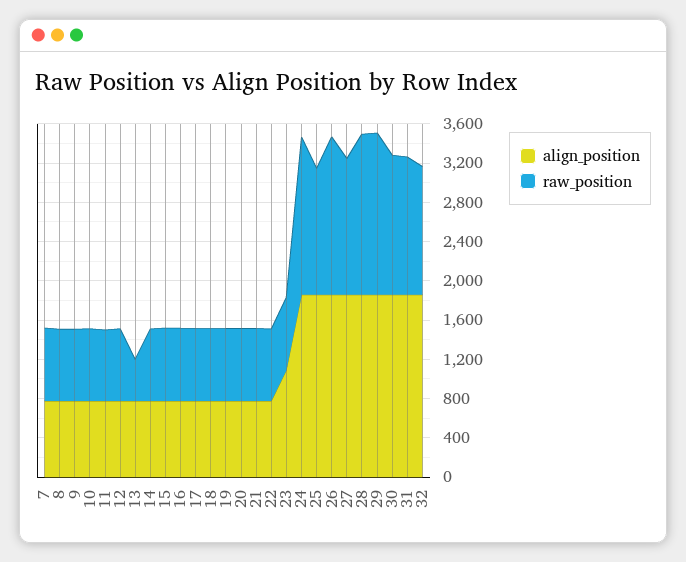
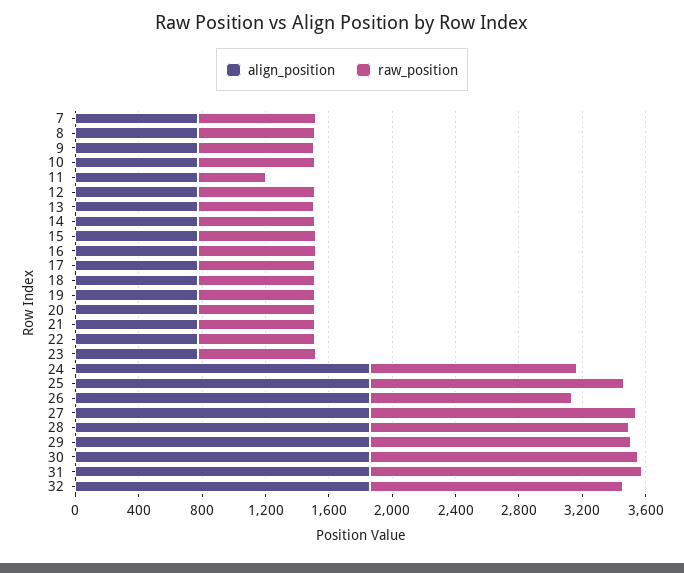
raw_position, 11: 700 -> 400
raw_position, 13: 400 -> 700
align_position, 23: 1100 -> 800
raw_position, 24: 1600 -> 1300
raw_position, 25: 1300 -> 1600
raw_position, 26: 1600 -> 1300
raw_position, 27: 1400 -> 1700
raw_position, 30: 1400 -> 1700
raw_position, 31: 1400 -> 1700
raw_position, 32: 1300 -> 1600

